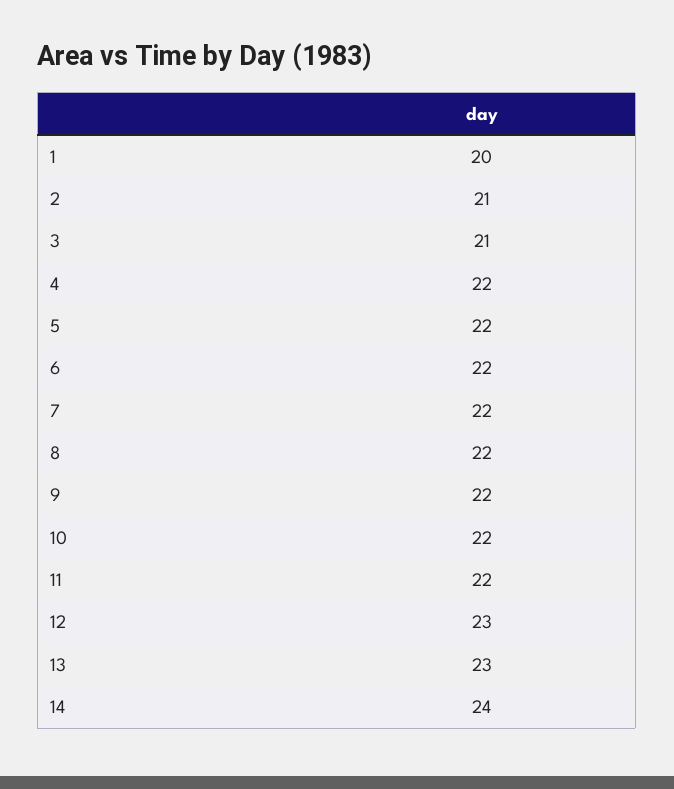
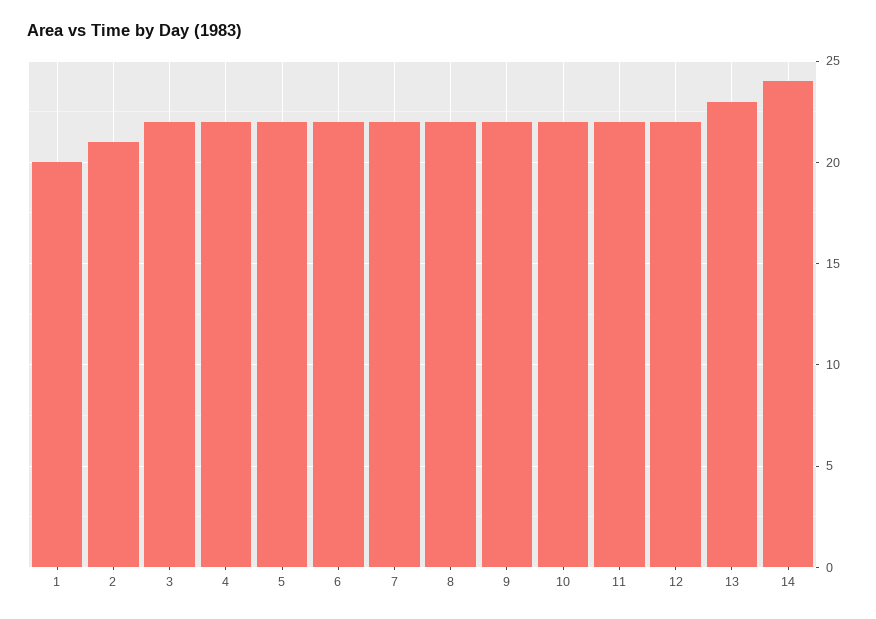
3: 21 -> 22
12: 23 -> 22

